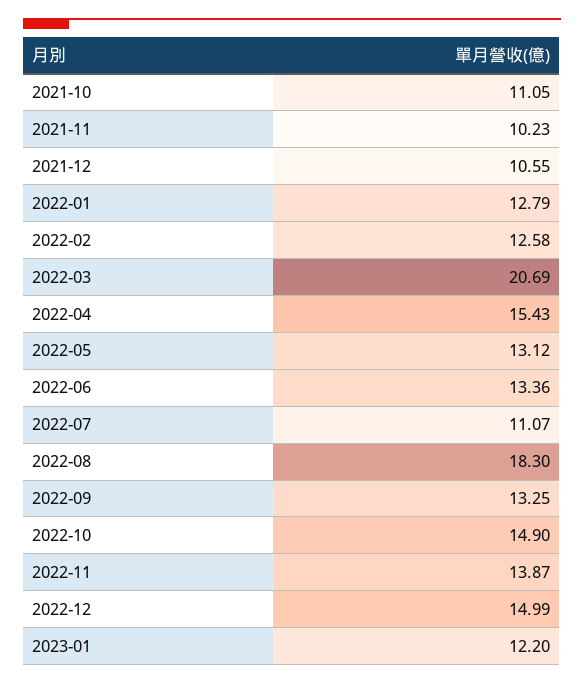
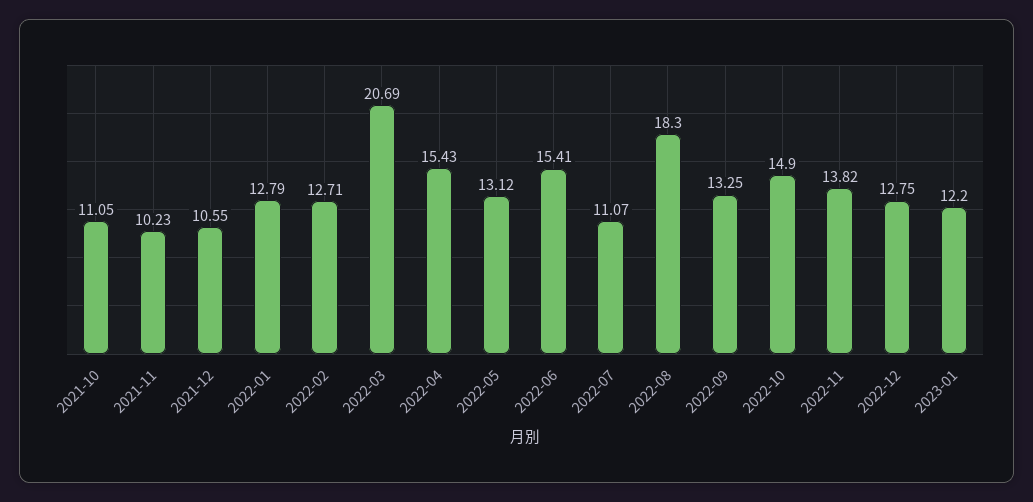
2022-02: 12.58 -> 12.71
2022-06: 13.36 -> 15.41
2022-11: 13.87 -> 13.82
2022-12: 14.99 -> 12.75

